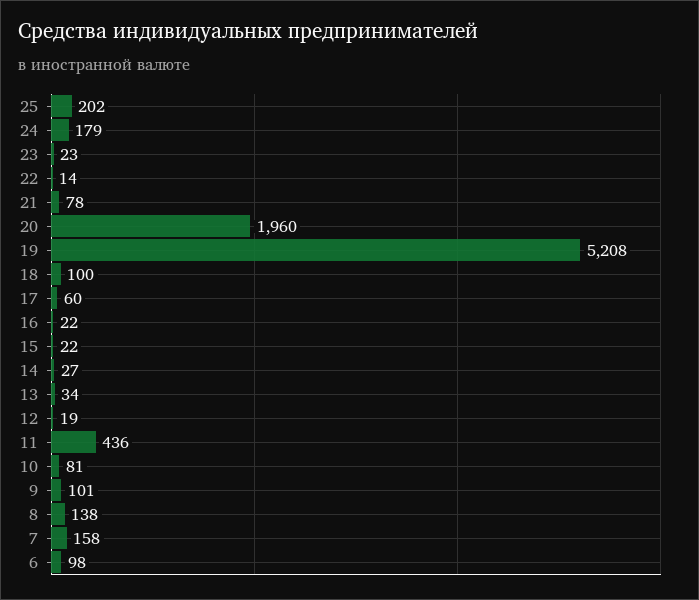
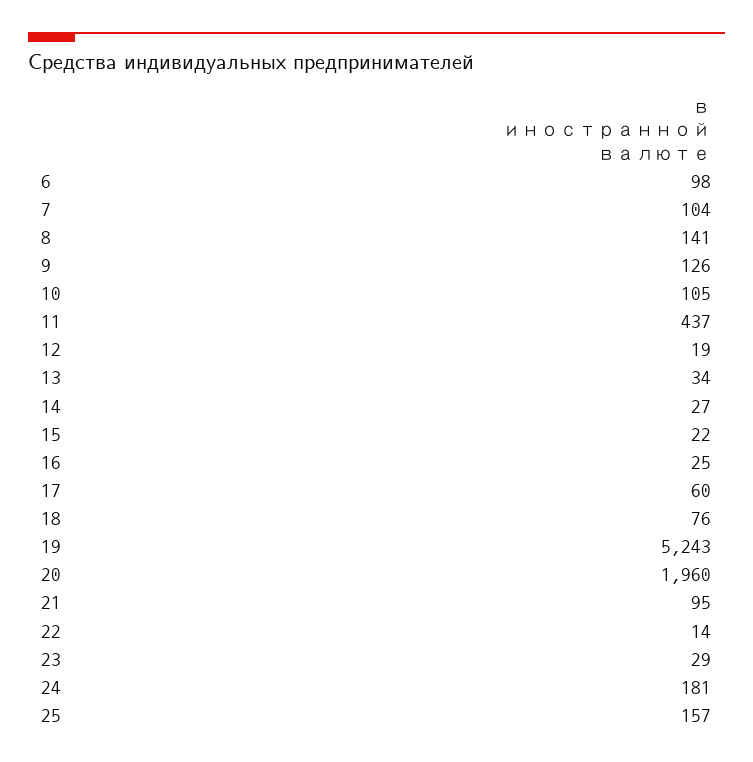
25: 202 -> 157
24: 179 -> 181
23: 23 -> 29
21: 78 -> 95
19: 5208 -> 5243
18: 100 -> 76
16: 22 -> 25
11: 436 -> 437
10: 81 -> 105
9: 101 -> 126
8: 138 -> 141
7: 158 -> 104

